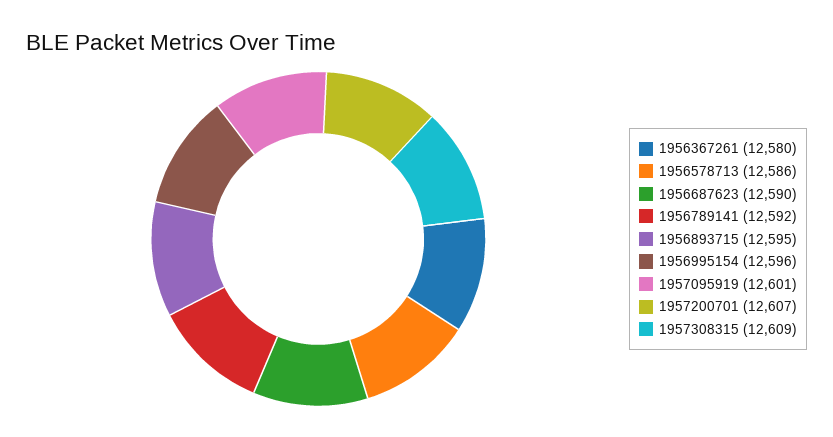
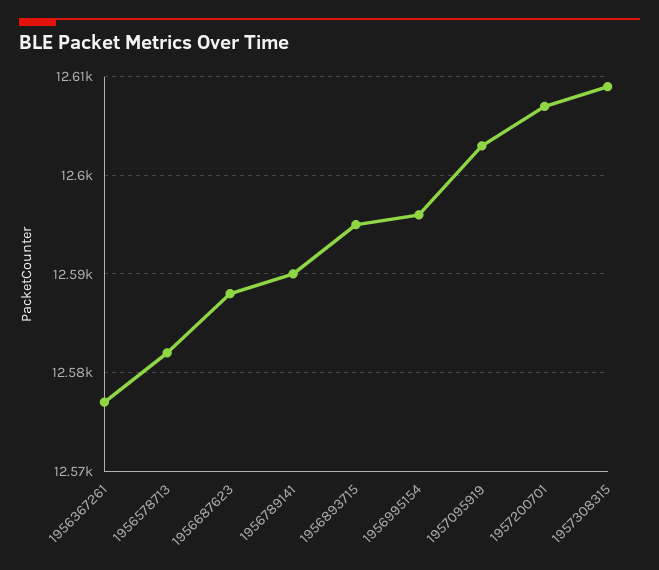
1956367261: 12580 -> 12577
1956578713: 12586 -> 12582
1956687623: 12590 -> 12588
1956789141: 12592 -> 12590
1957095919: 12601 -> 12603

